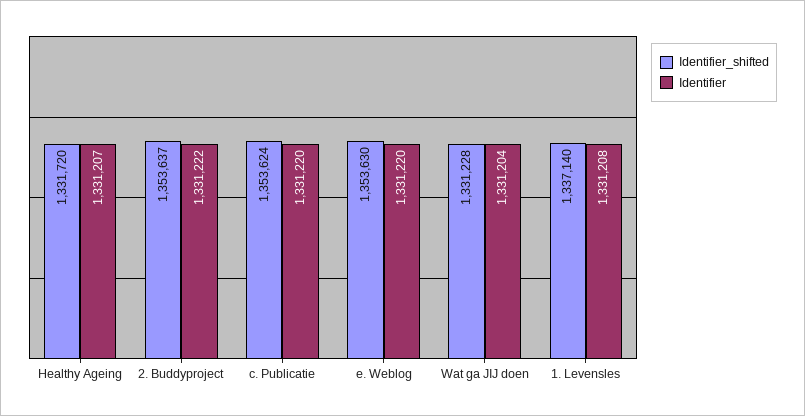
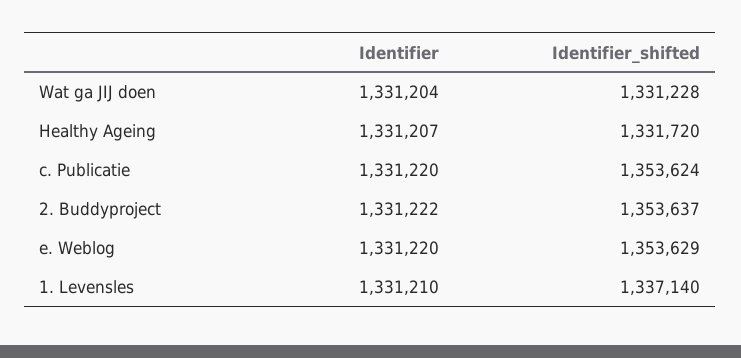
Identifier_shifted, e. Weblog: 1353630 -> 1353629
Identifier, 1. Levensles: 1331208 -> 1331210

